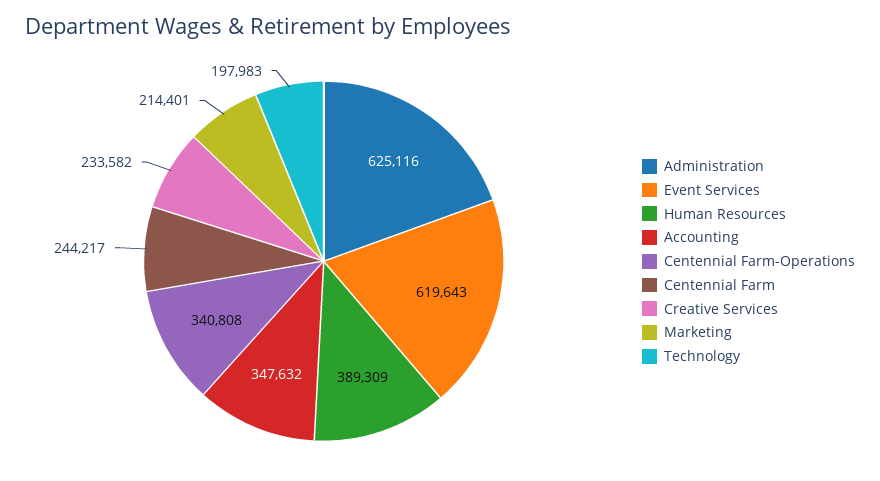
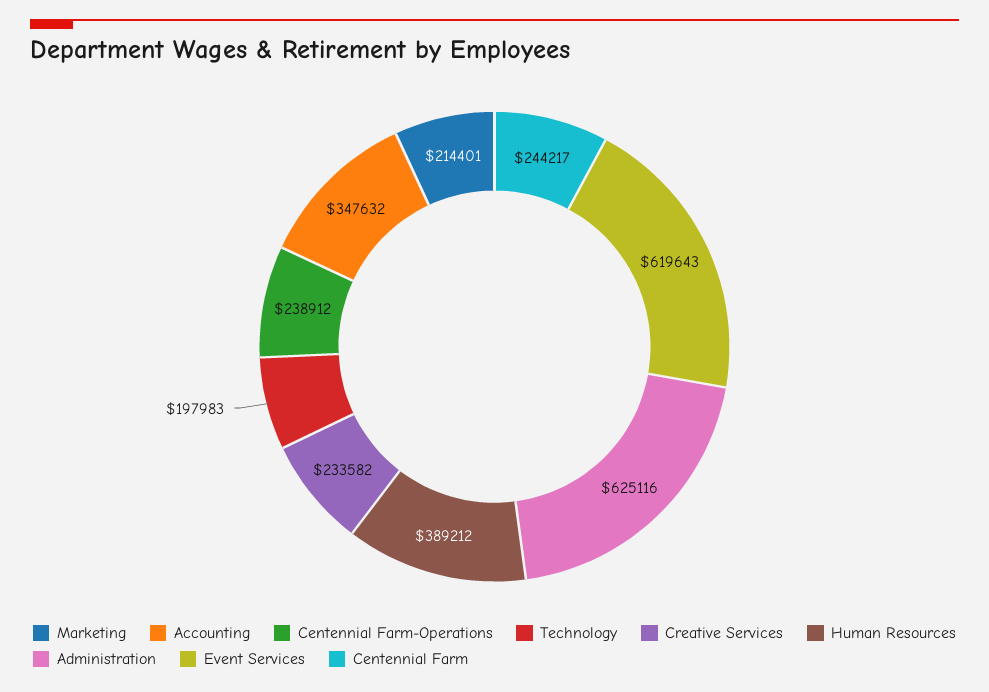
Human Resources: 389309 -> 389212
Centennial Farm-Operations: 340808 -> 238912

